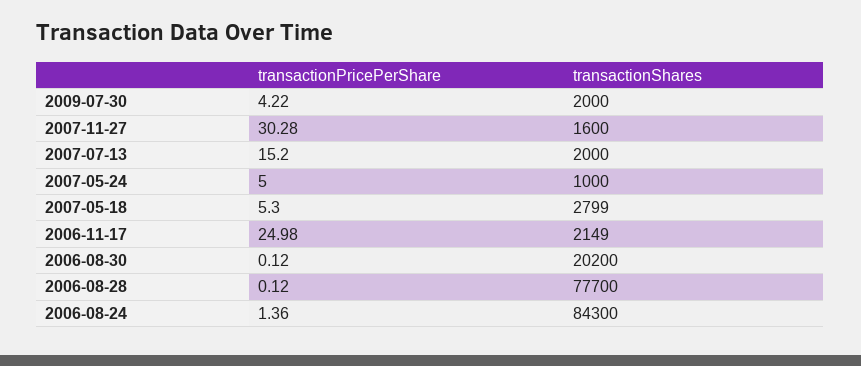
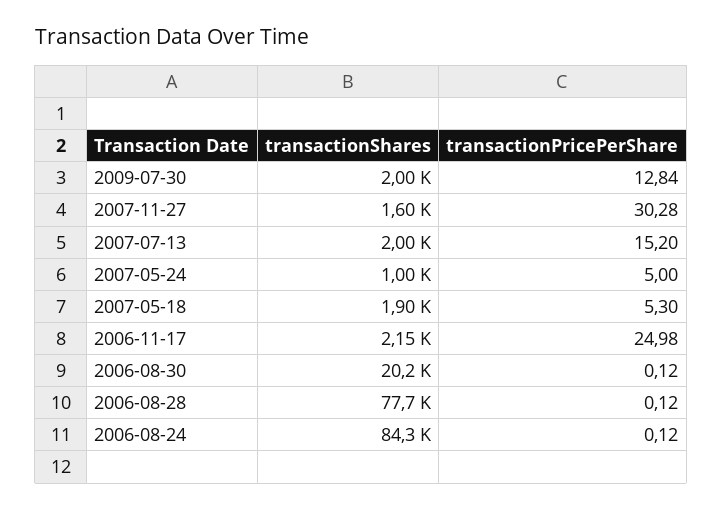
transactionPricePerShare, 2009-07-30: 4.22 -> 12.84
transactionShares, 2007-05-18: 2799 -> 1900
transactionPricePerShare, 2006-08-24: 1.36 -> 0.12

